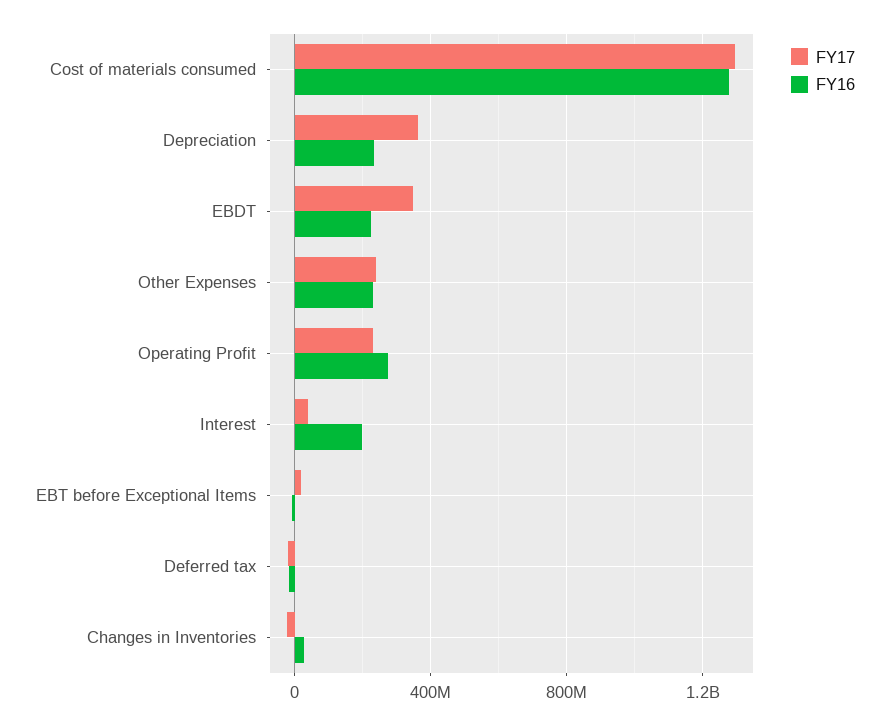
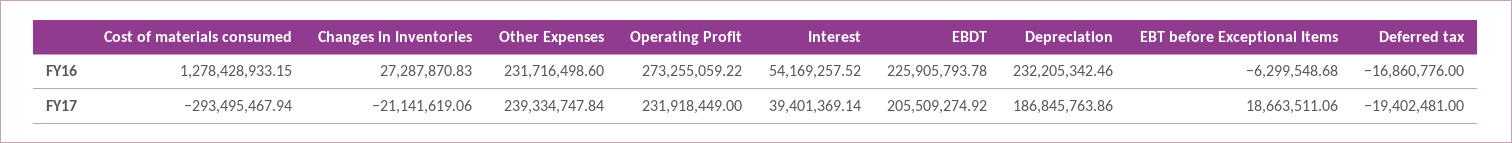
FY17, Cost of materials consumed: 1300000000 -> -293495467.94
FY17, Depreciation: 350000000 -> 186845763.86
FY17, EBDT: 350000000 -> 205509274.92
FY16, Interest: 200000000 -> 54169257.52

